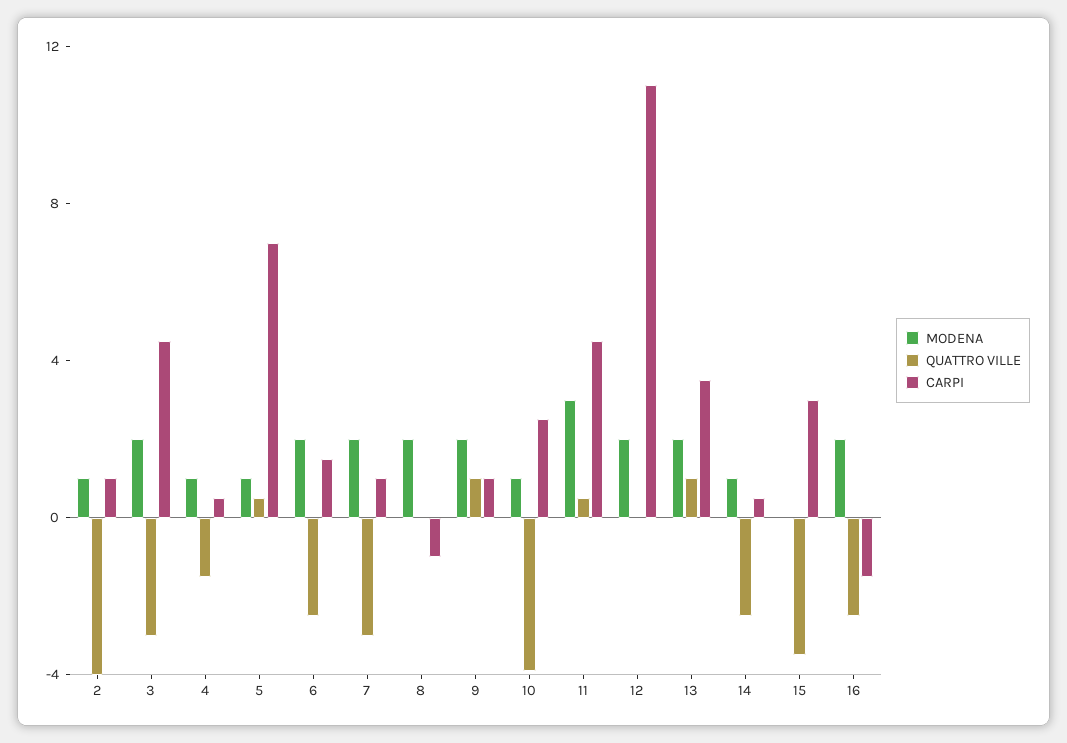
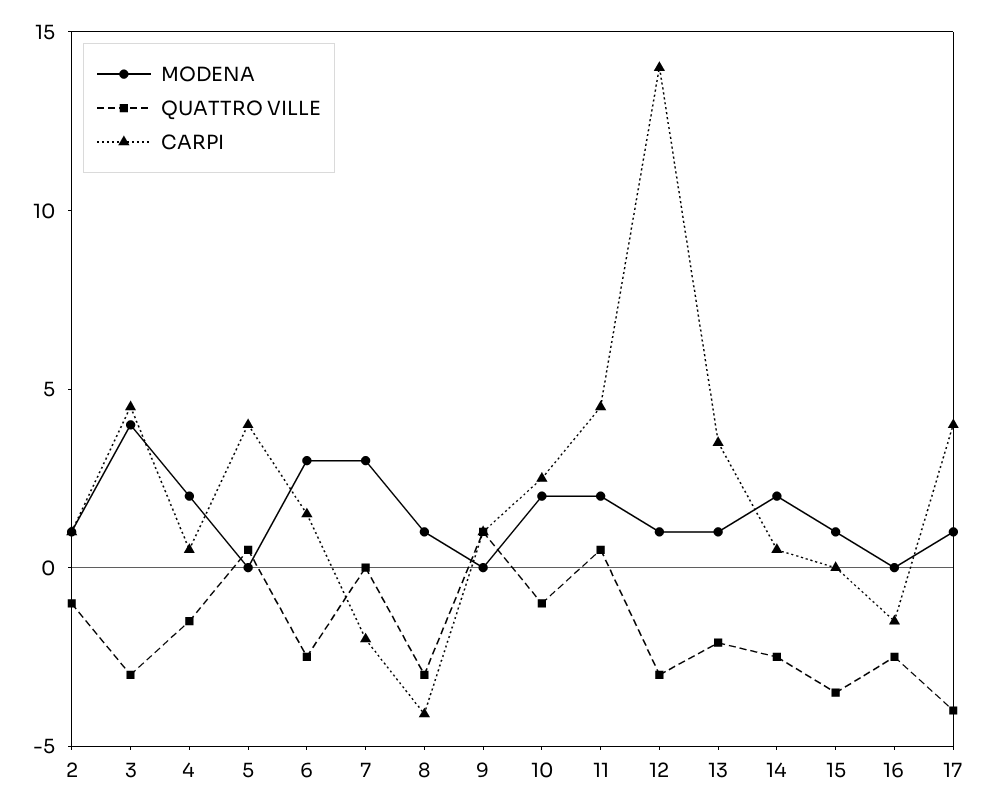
QUATTRO VILLE, 2: -4 -> -1
MODENA, 3: 2 -> 4
MODENA, 4: 1 -> 2
MODENA, 5: 1 -> 0
CARPI, 5: 7 -> 4
MODENA, 6: 2 -> 3
MODENA, 7: 2 -> 3
QUATTRO VILLE, 7: -3 -> 0
CARPI, 7: 1 -> -2
MODENA, 8: 2 -> 1
QUATTRO VILLE, 8: 0 -> -3
CARPI, 8: -1 -> -4
MODENA, 9: 2 -> 0
MODENA, 10: 1 -> 2
QUATTRO VILLE, 10: -4 -> -1
MODENA, 11: 3 -> 2
MODENA, 12: 2 -> 1
QUATTRO VILLE, 12: 0 -> -3
CARPI, 12: 11 -> 14
MODENA, 13: 2 -> 1
QUATTRO VILLE, 13: 1 -> -2
MODENA, 14: 1 -> 2
MODENA, 15: 0 -> 1
CARPI, 15: 3 -> 0
MODENA, 16: 2 -> 0
MODENA, 17: none -> 1
QUATTRO VILLE, 17: none -> -4
CARPI, 17: none -> 4

